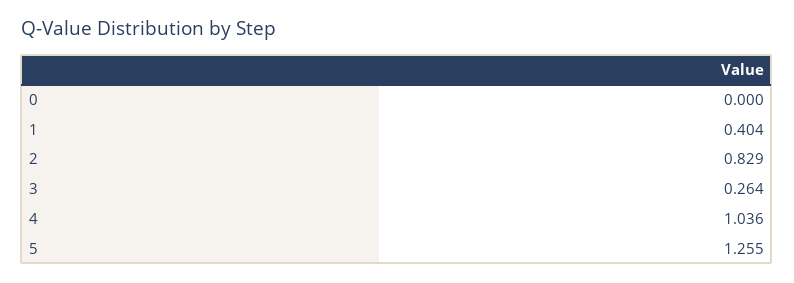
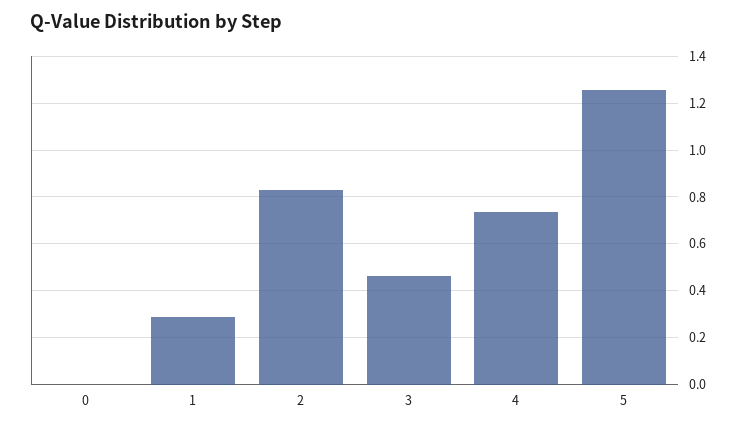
1: 0.404 -> 0.3
3: 0.264 -> 0.45
4: 1.036 -> 0.75

